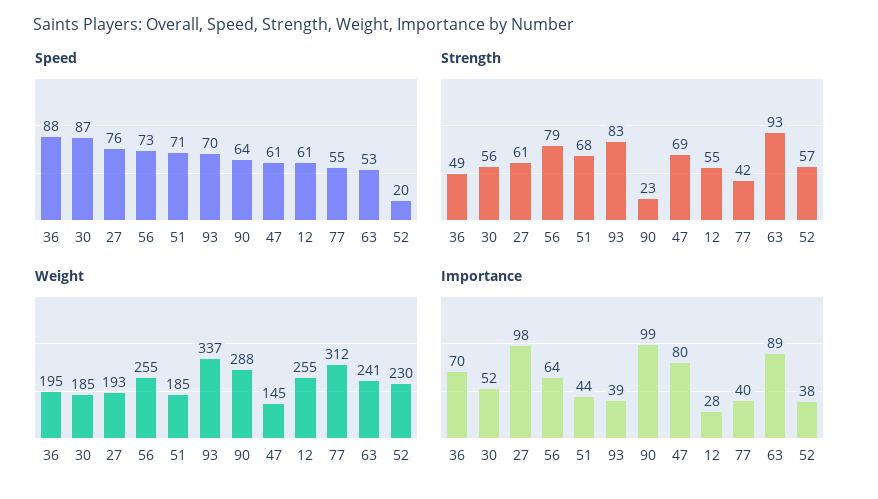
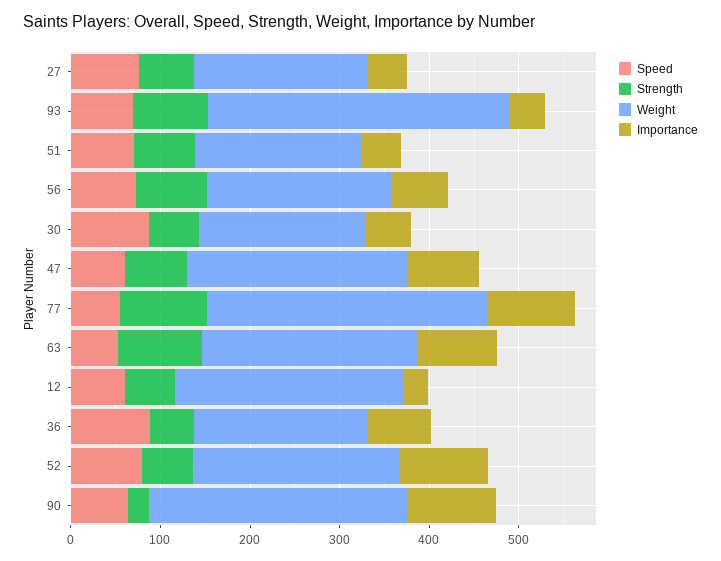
Speed, 52: 20 -> 80
Strength, 77: 42 -> 100
Weight, 56: 255 -> 200
Weight, 47: 145 -> 240
Importance, 27: 98 -> 40
Importance, 77: 40 -> 100
Importance, 52: 38 -> 100

